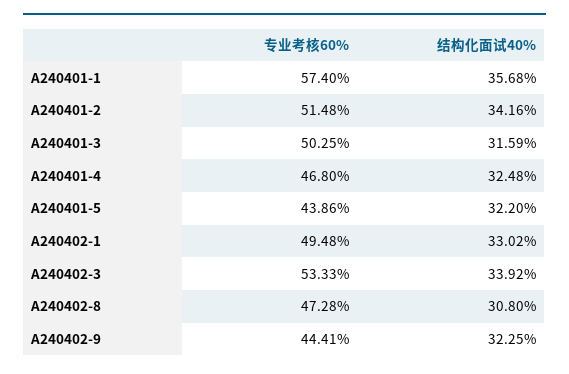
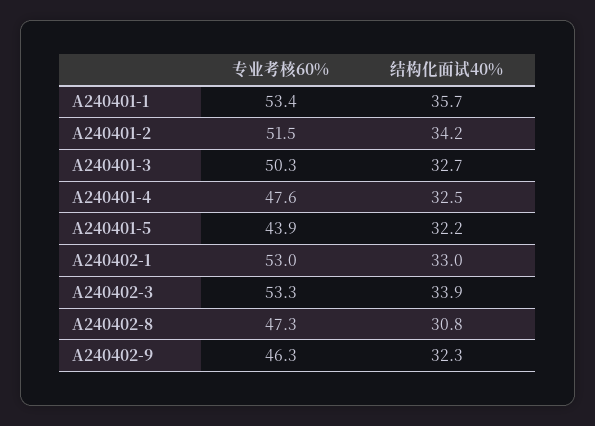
专业考核60%, A240401-1: 57.4 -> 53.4
结构化面试40%, A240401-3: 31.59 -> 32.7
专业考核60%, A240401-4: 46.8 -> 47.6
专业考核60%, A240402-1: 49.48 -> 53
专业考核60%, A240402-9: 44.41 -> 46.3

